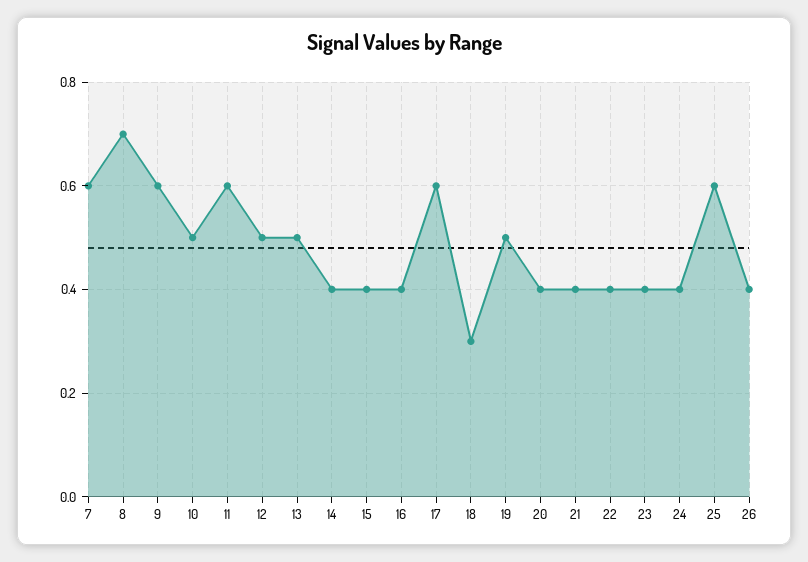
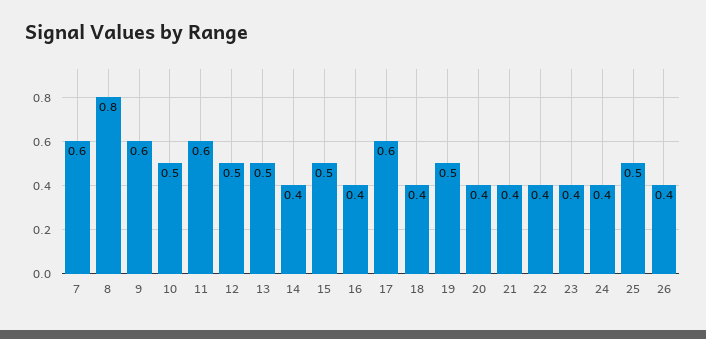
8: 0.7 -> 0.8
15: 0.4 -> 0.5
18: 0.3 -> 0.4
25: 0.6 -> 0.5

